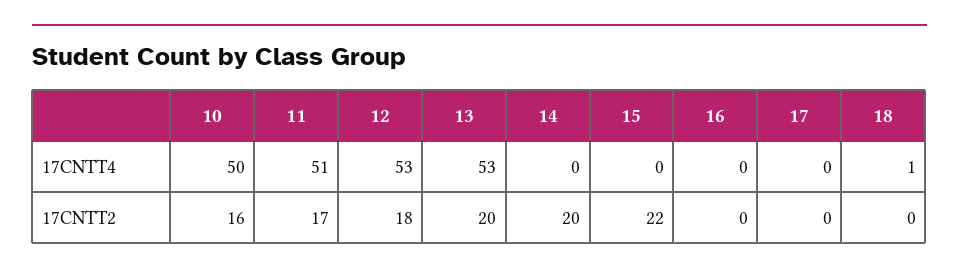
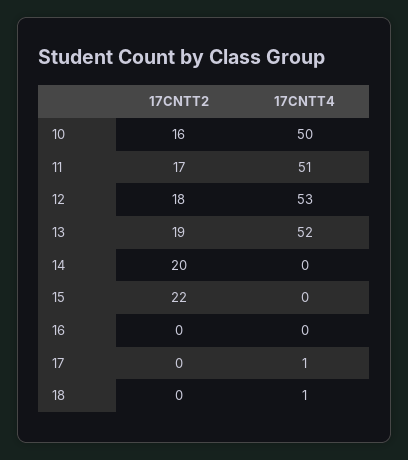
13, 17CNTT4: 53 -> 52
17, 17CNTT4: 0 -> 1
13, 17CNTT2: 20 -> 19

